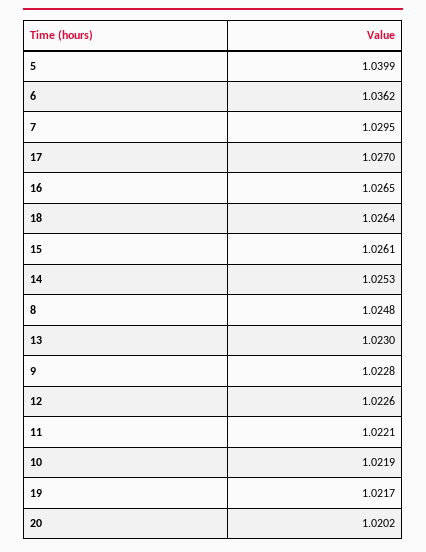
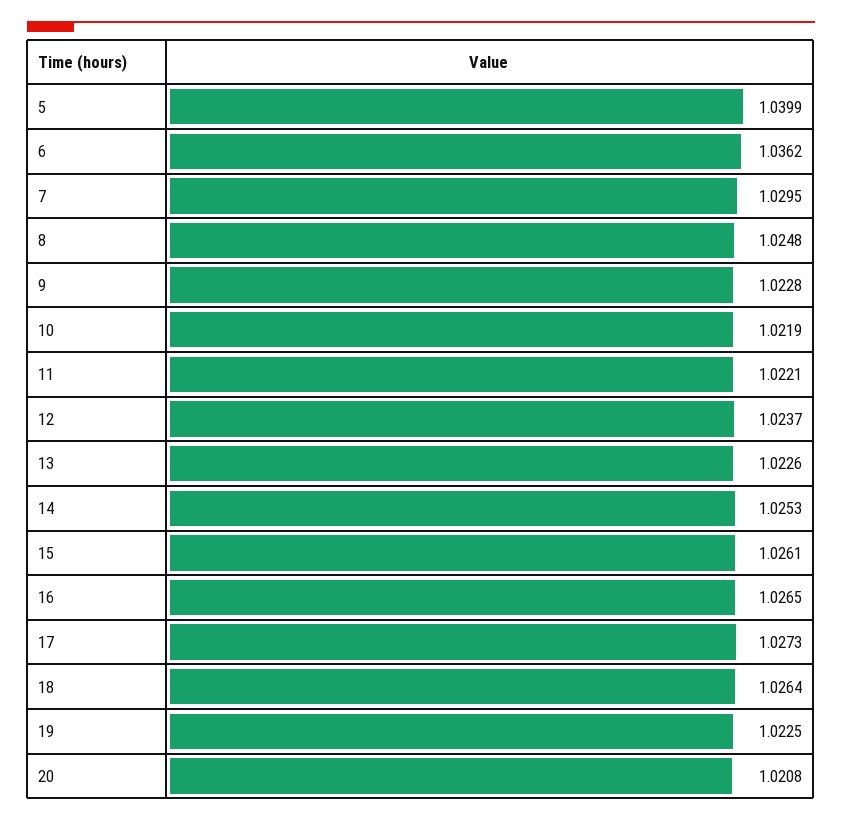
17: 1.027 -> 1.0273
13: 1.023 -> 1.0226
12: 1.0226 -> 1.0237
19: 1.0217 -> 1.0225
20: 1.0202 -> 1.0208

